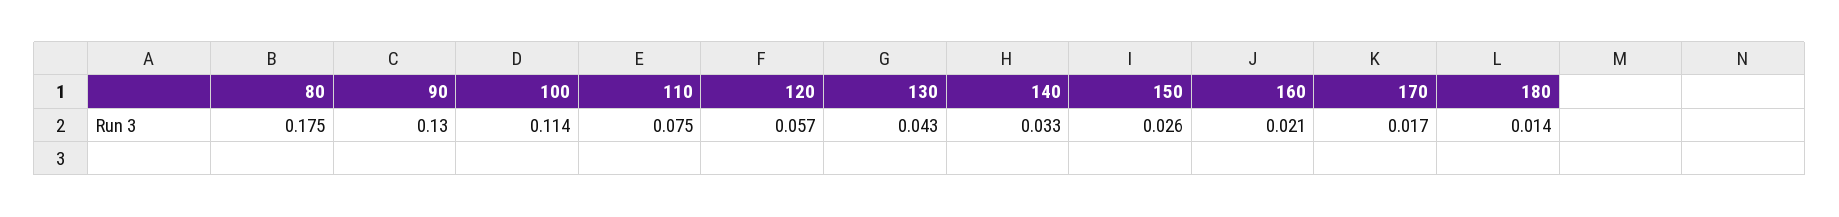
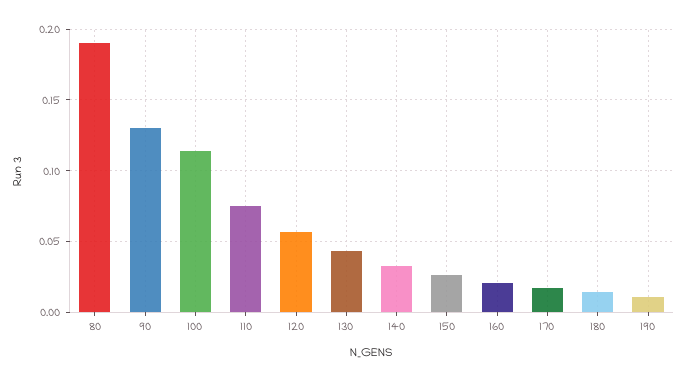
80: 0.175 -> 0.19
190: none -> 0.01

